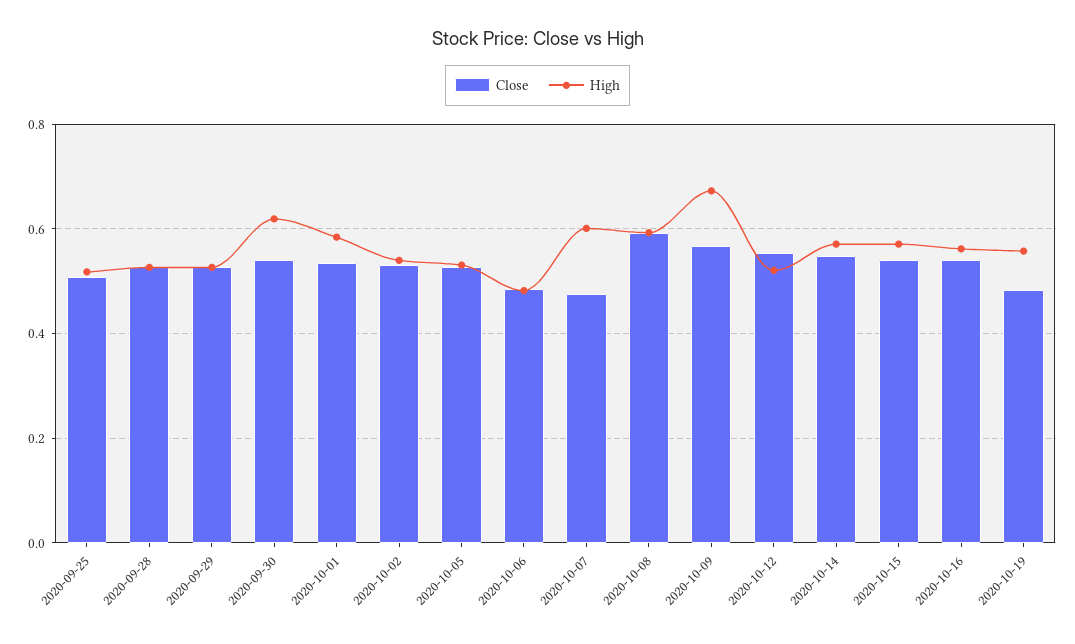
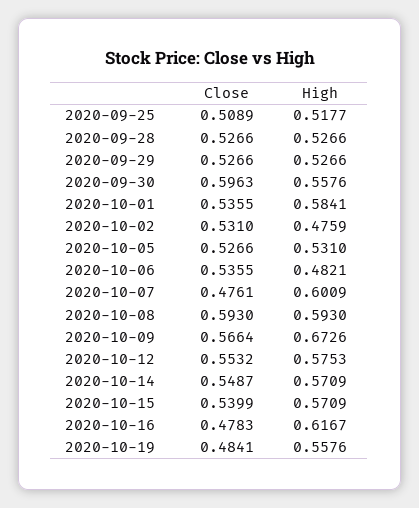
Close, 2020-09-30: 0.54 -> 0.5963
High, 2020-09-30: 0.62 -> 0.5576
High, 2020-10-02: 0.54 -> 0.4759
Close, 2020-10-06: 0.48 -> 0.5355
High, 2020-10-12: 0.52 -> 0.5753
Close, 2020-10-16: 0.54 -> 0.4783
High, 2020-10-16: 0.56 -> 0.6167

